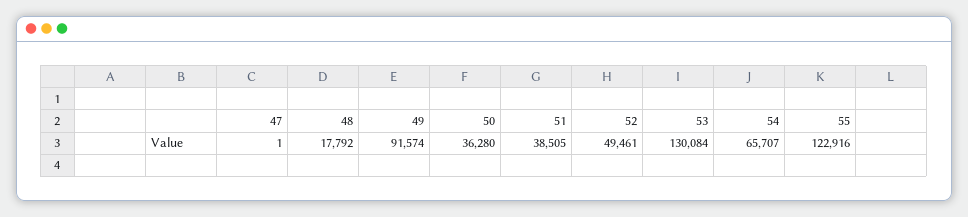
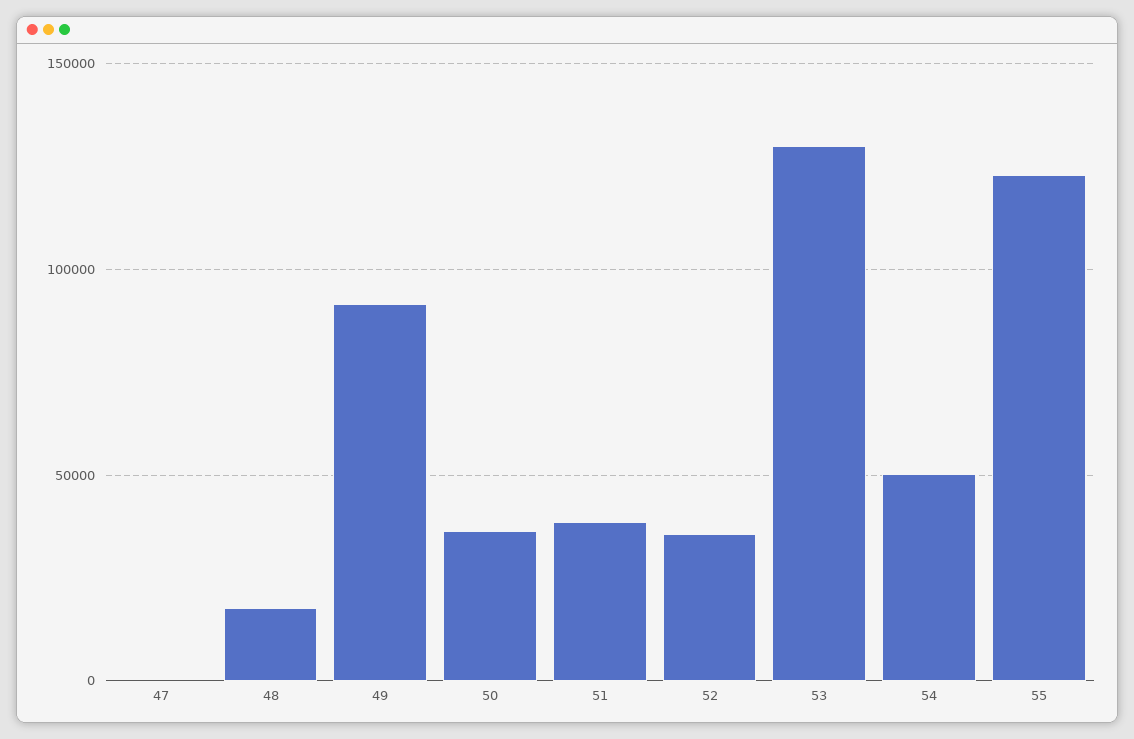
52: 49461 -> 35000
54: 65707 -> 50000

